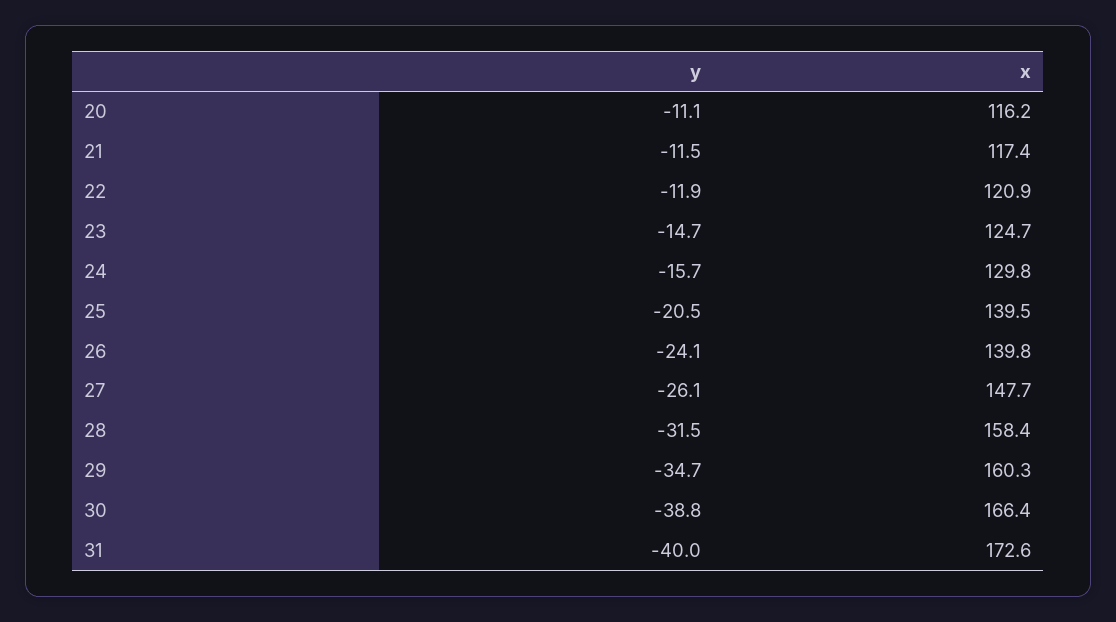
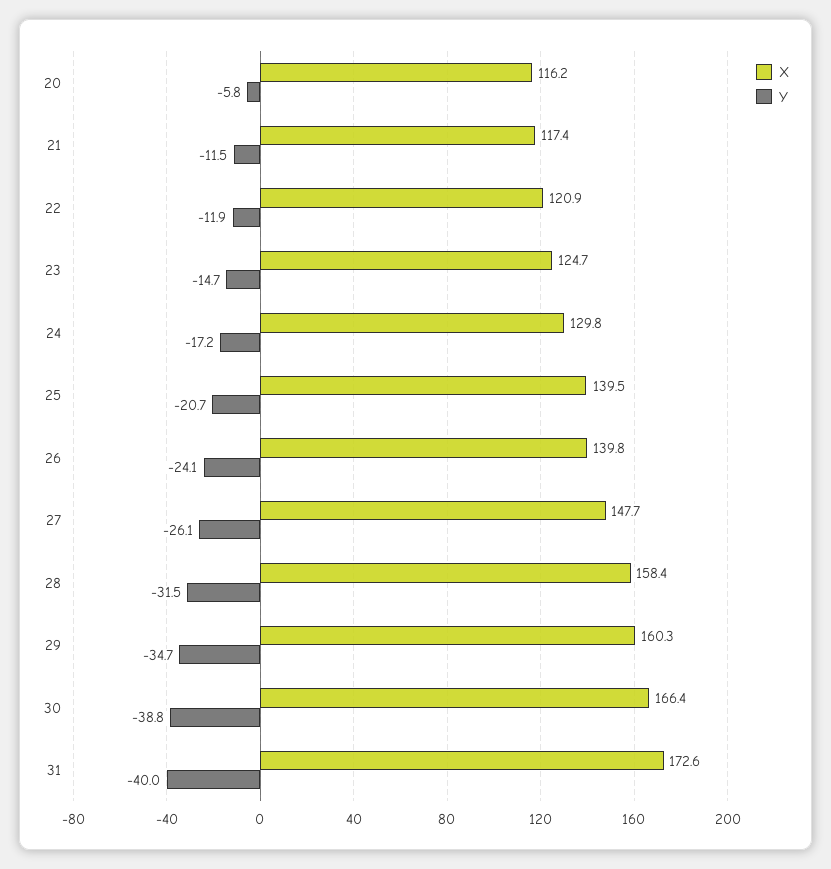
y, 20: -11.1 -> -5.8
y, 24: -15.7 -> -17.2
y, 25: -20.5 -> -20.7

